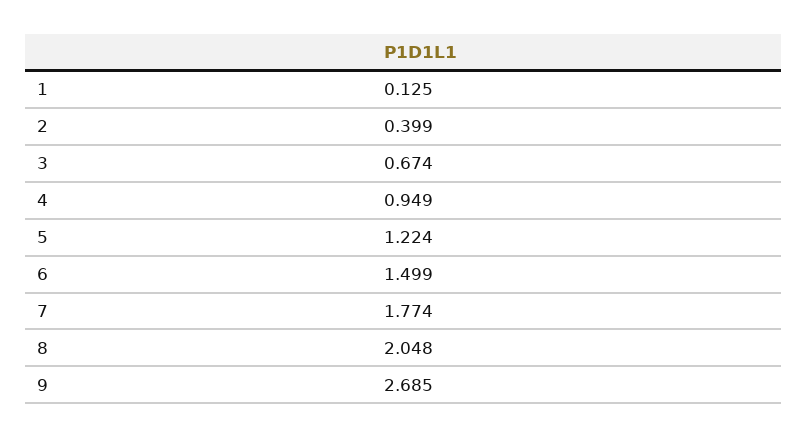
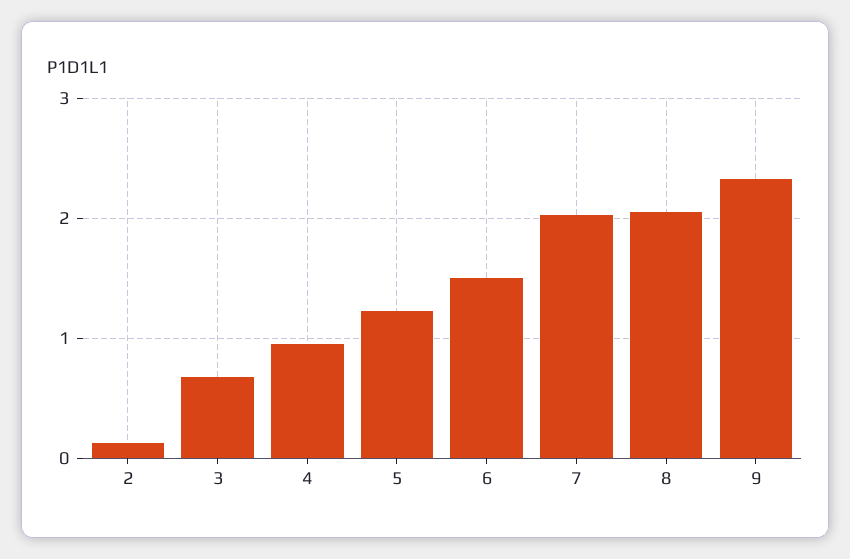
1: 0.125 -> none
2: 0.399 -> 0.1
7: 1.774 -> 2
9: 2.685 -> 2.3

